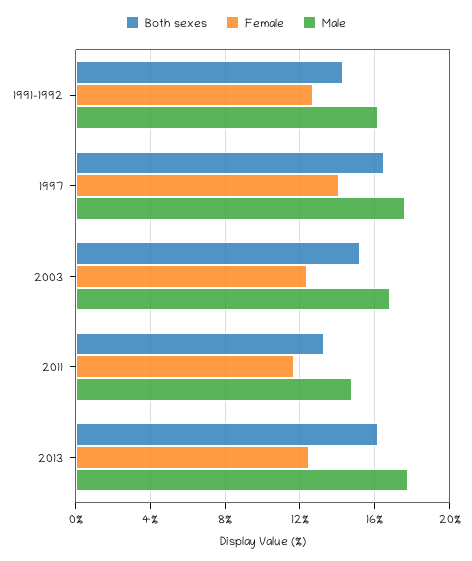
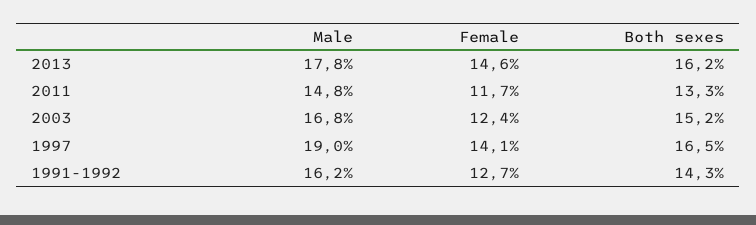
Male, 1997: 17.5 -> 19
Female, 2013: 12.5 -> 14.6

